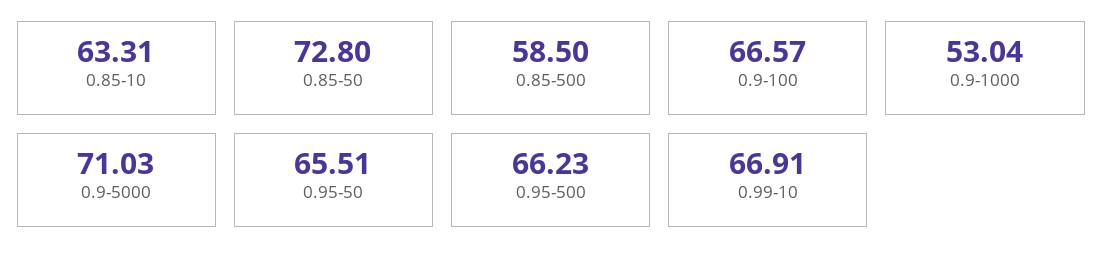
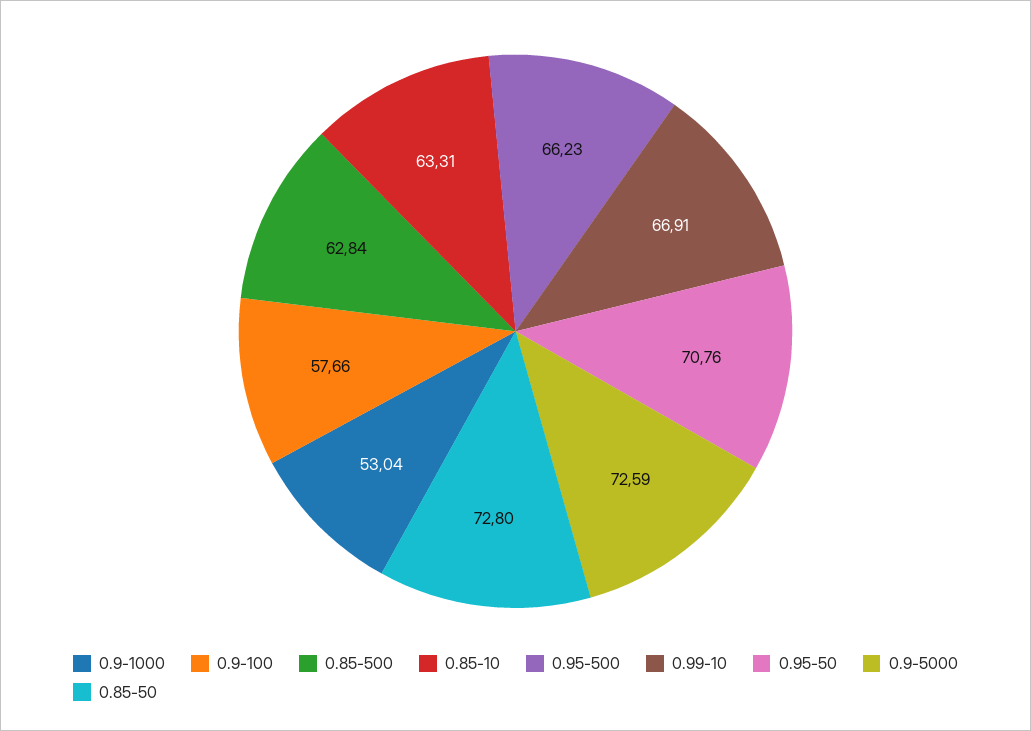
0.85-500: 58.5 -> 62.84
0.9-100: 66.57 -> 57.66
0.9-5000: 71.03 -> 72.59
0.95-50: 65.51 -> 70.76

